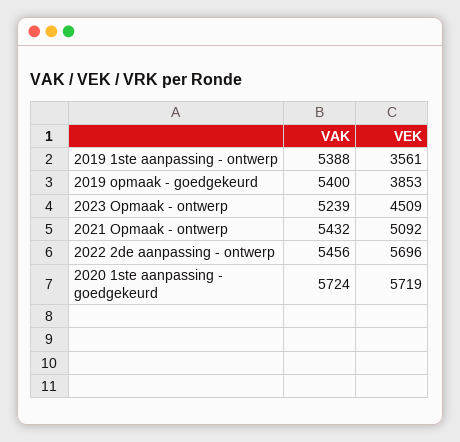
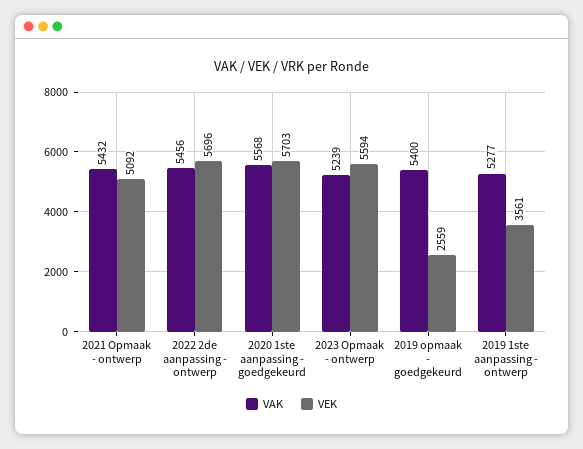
VAK, 2019 1ste aanpassing - ontwerp: 5388 -> 5277
VEK, 2019 opmaak - goedgekeurd: 3853 -> 2559
VEK, 2023 Opmaak - ontwerp: 4509 -> 5594
VAK, 2020 1ste aanpassing - goedgekeurd: 5724 -> 5568
VEK, 2020 1ste aanpassing - goedgekeurd: 5719 -> 5703

